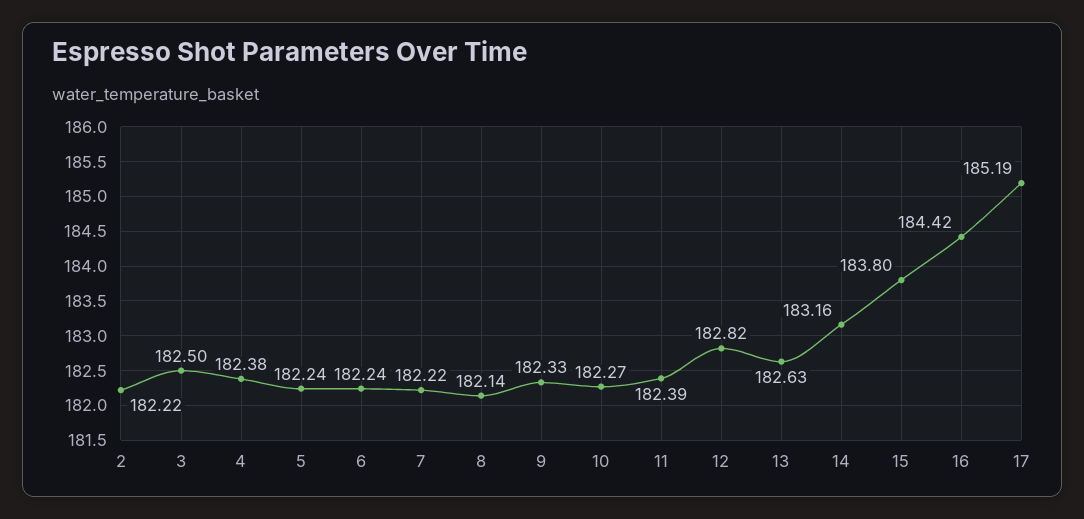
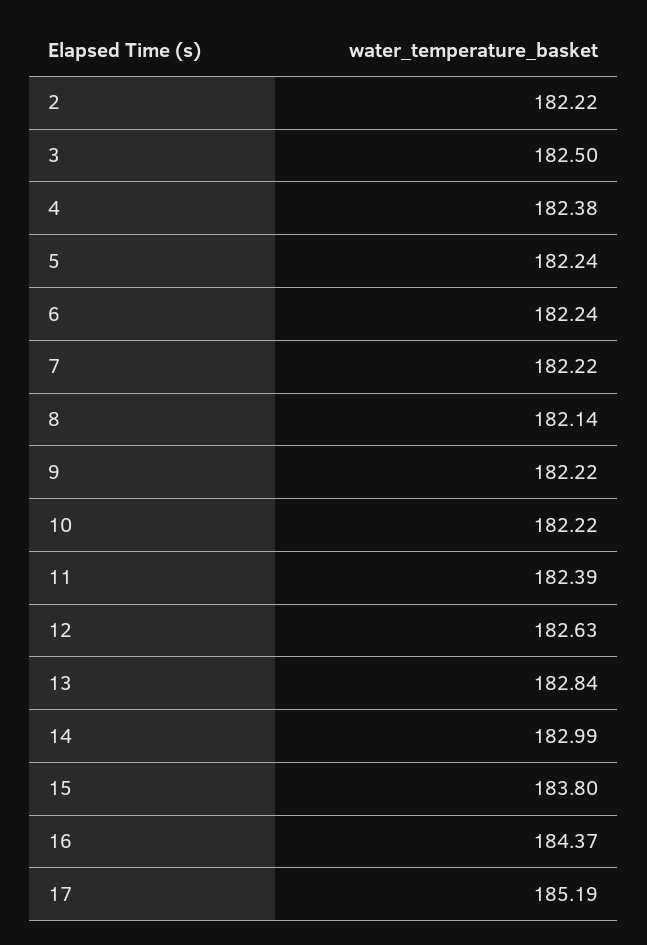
9: 182.33 -> 182.22
10: 182.27 -> 182.22
12: 182.82 -> 182.63
13: 182.63 -> 182.84
14: 183.16 -> 182.99
16: 184.42 -> 184.37

